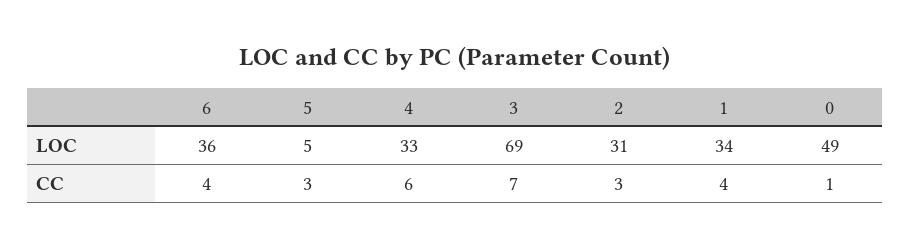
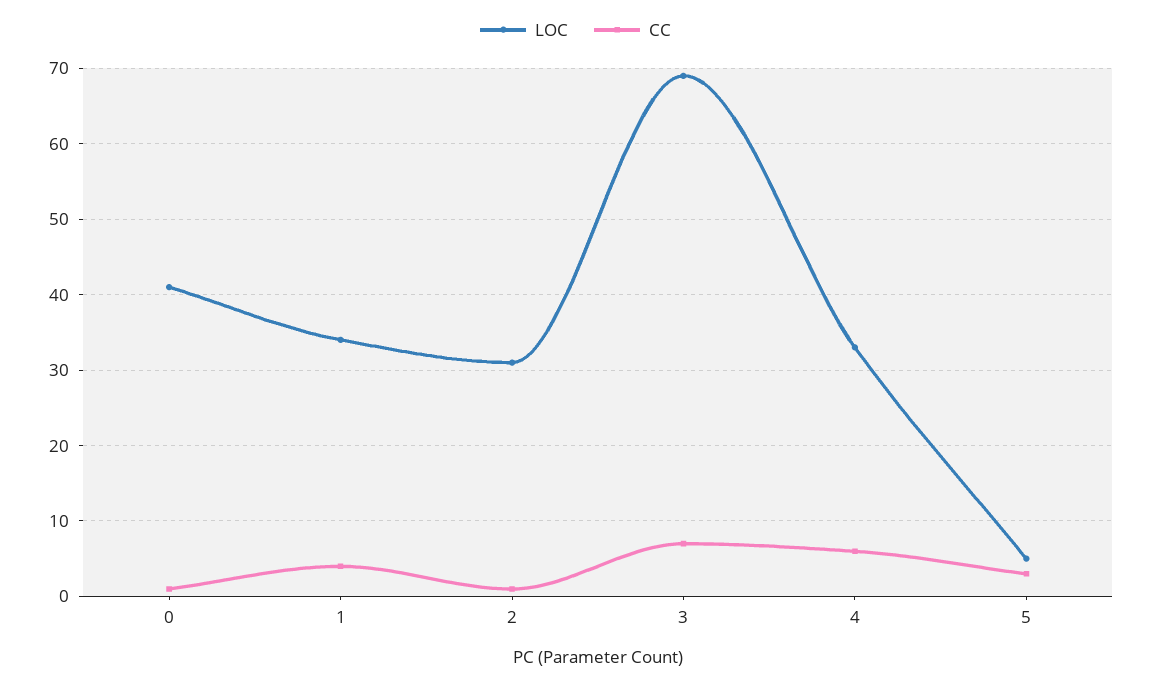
LOC, 6: 36 -> none
LOC, 0: 49 -> 41
CC, 6: 4 -> none
CC, 2: 3 -> 1

